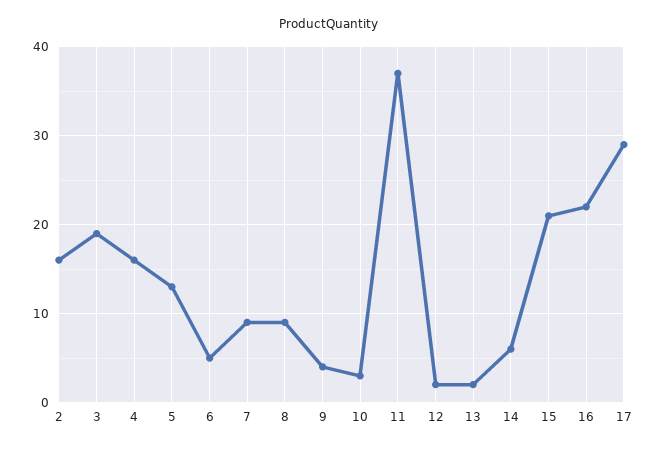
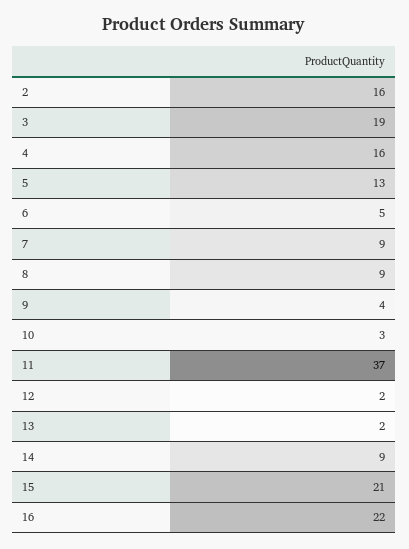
14: 6 -> 9
17: 29 -> none

